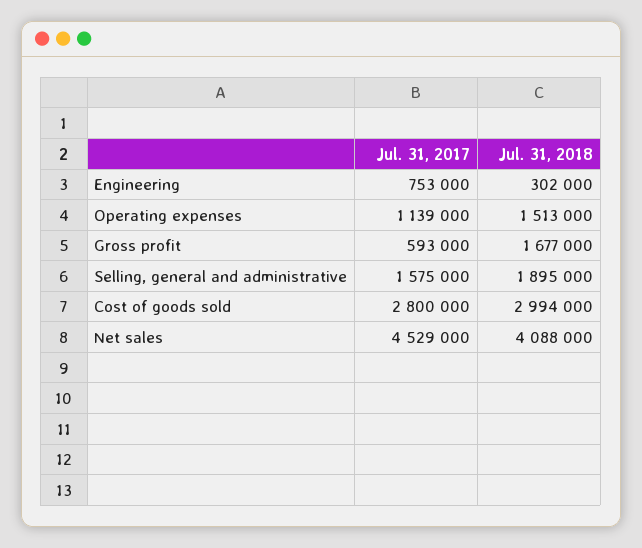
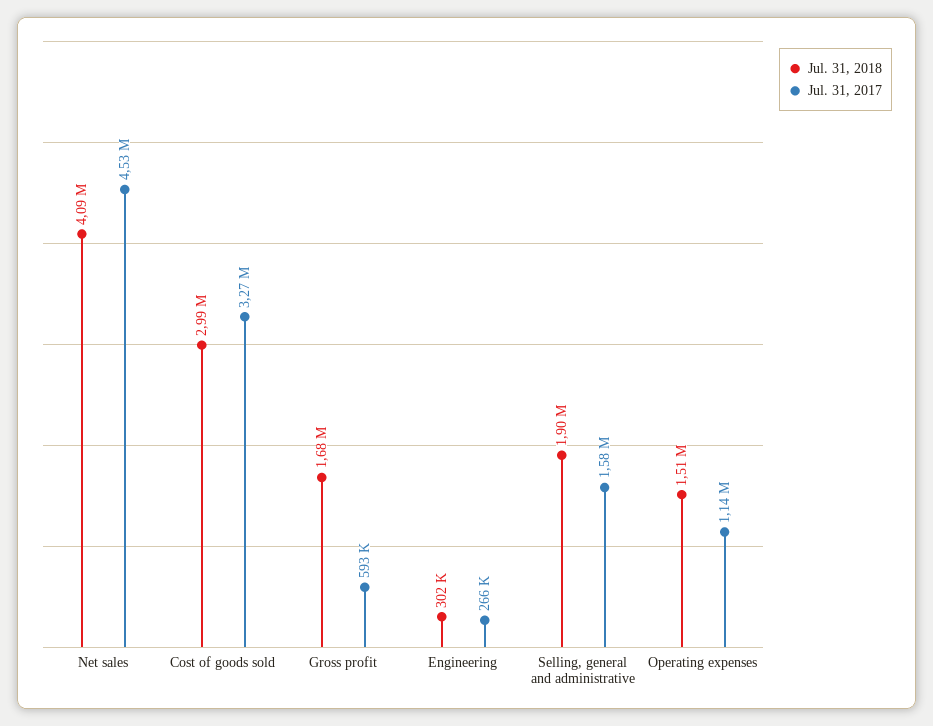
Jul. 31, 2017, Engineering: 753000 -> 266000
Jul. 31, 2017, Cost of goods sold: 2800000 -> 3270000

